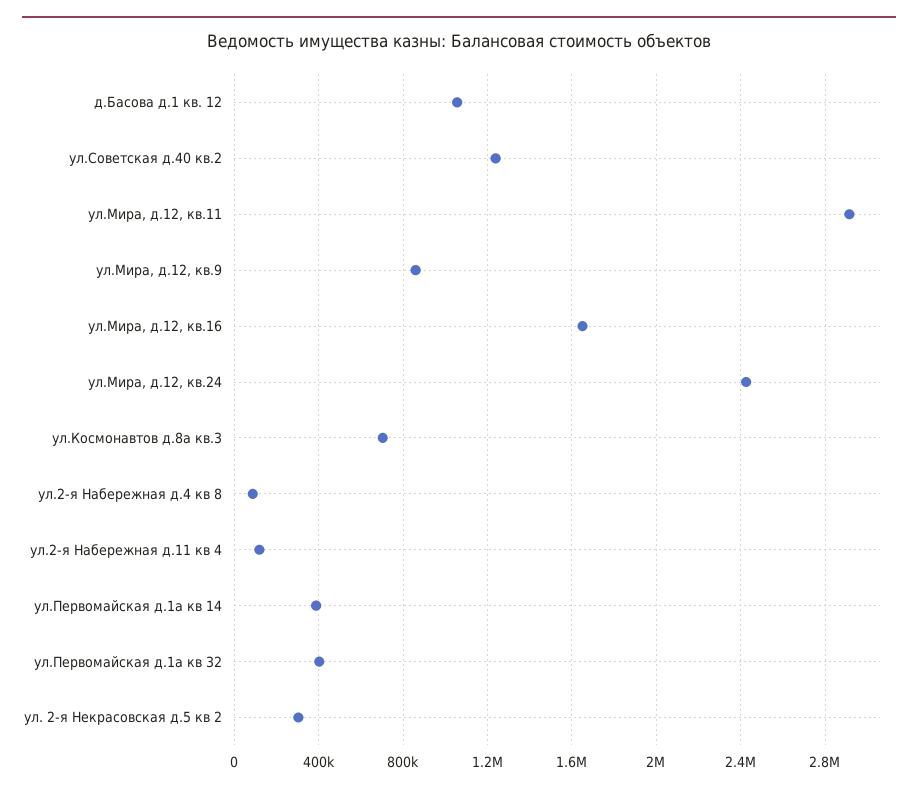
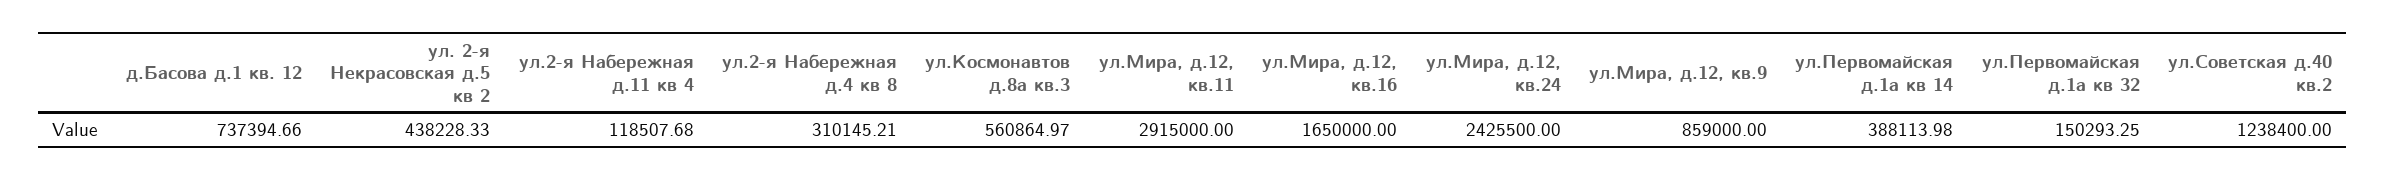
д.Басова д.1 кв. 12: 1050000 -> 737394.66
ул.Космонавтов д.8а кв.3: 700000 -> 560864.97
ул.2-я Набережная д.4 кв 8: 100000 -> 310145.21
ул.Первомайская д.1а кв 32: 400000 -> 150293.25
ул. 2-я Некрасовская д.5 кв 2: 300000 -> 438228.33

